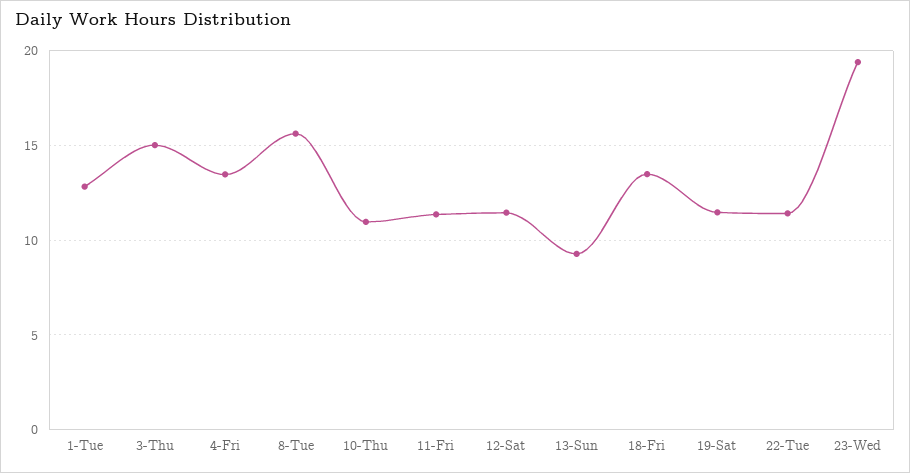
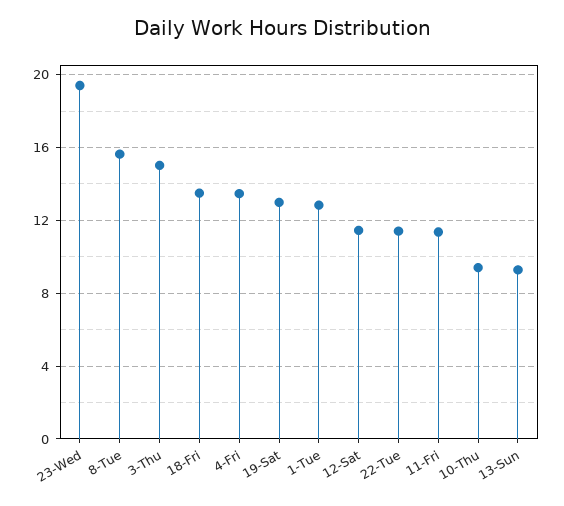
10-Thu: 11 -> 9.5
19-Sat: 11.5 -> 13

